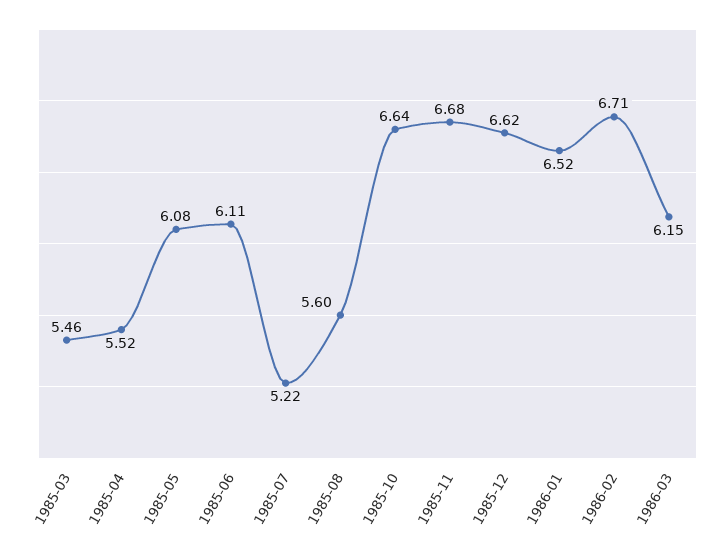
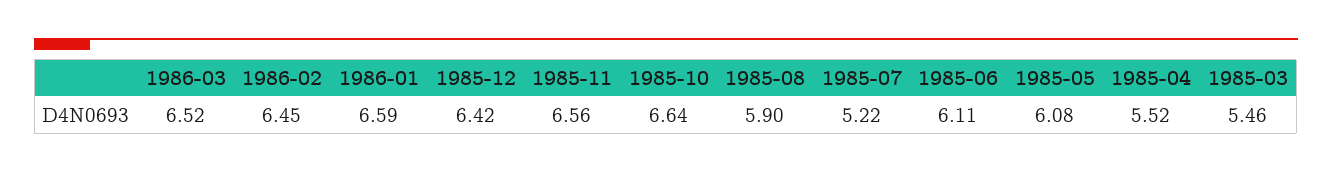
1985-08: 5.6 -> 5.9
1985-11: 6.68 -> 6.56
1985-12: 6.62 -> 6.42
1986-01: 6.52 -> 6.59
1986-02: 6.71 -> 6.45
1986-03: 6.15 -> 6.52

